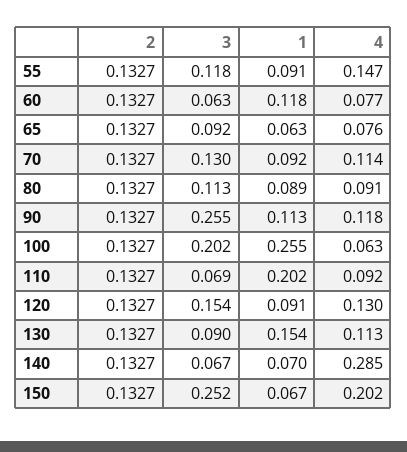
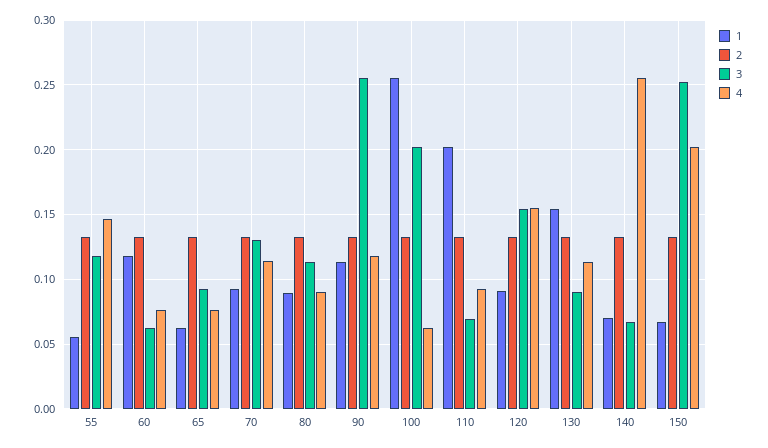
1, 55: 0.091 -> 0.055
4, 120: 0.13 -> 0.155
4, 140: 0.285 -> 0.255

